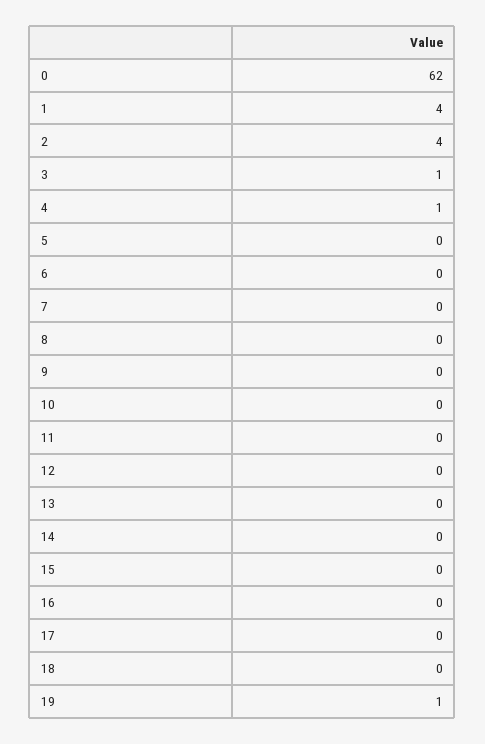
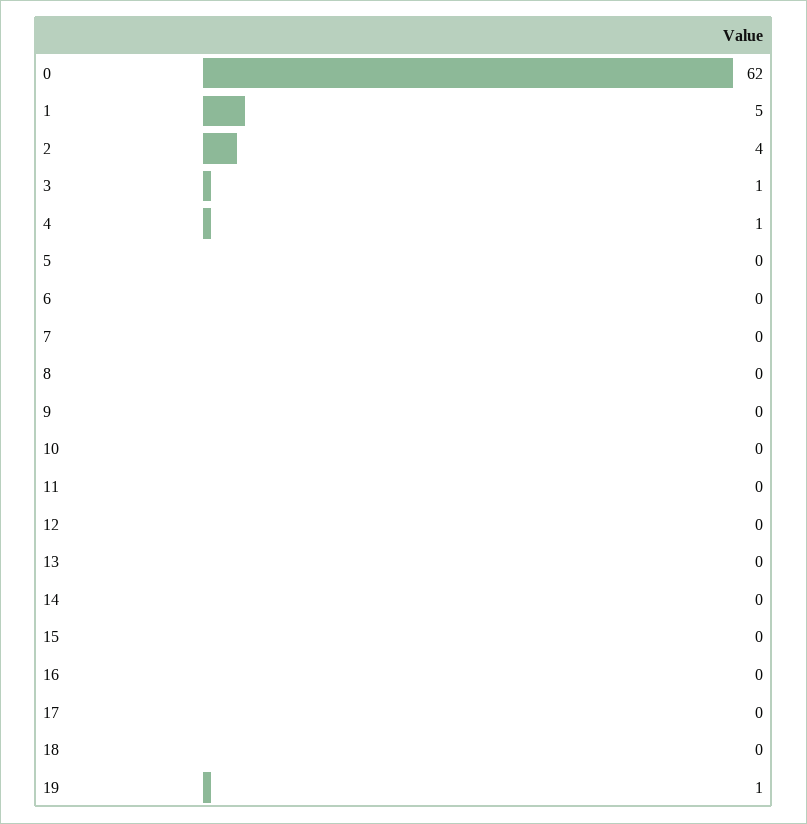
1: 4 -> 5

